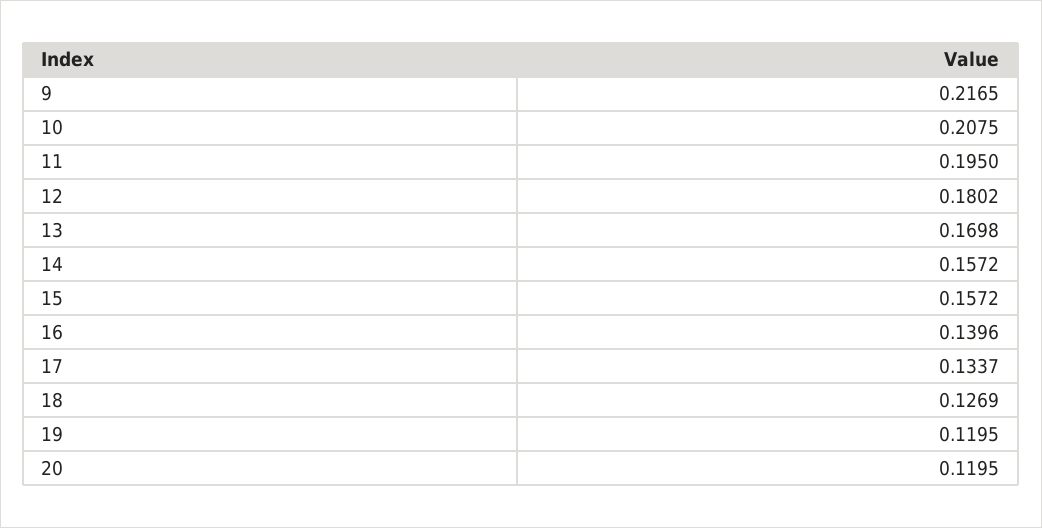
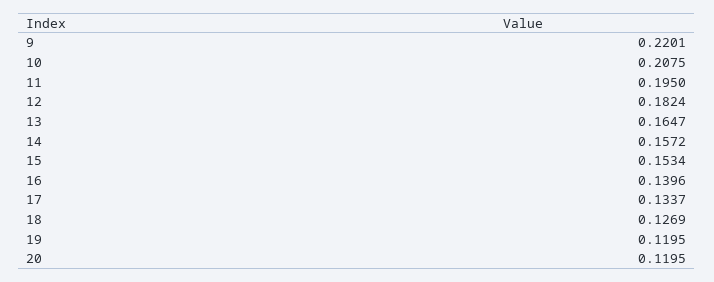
9: 0.2165 -> 0.2201
12: 0.1802 -> 0.1824
13: 0.1698 -> 0.1647
15: 0.1572 -> 0.1534

